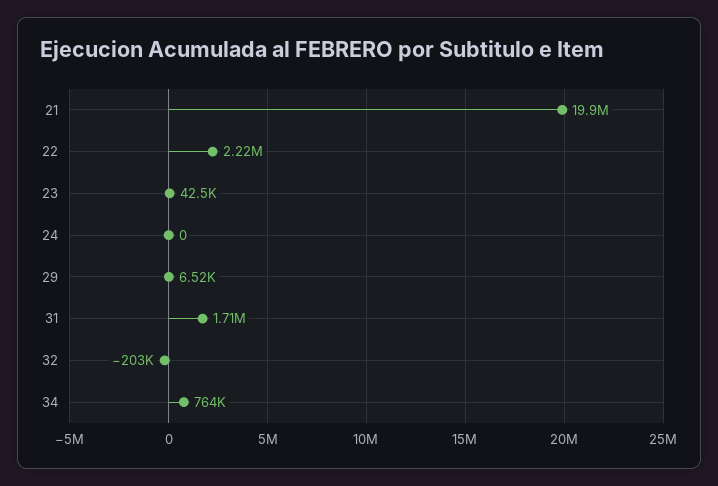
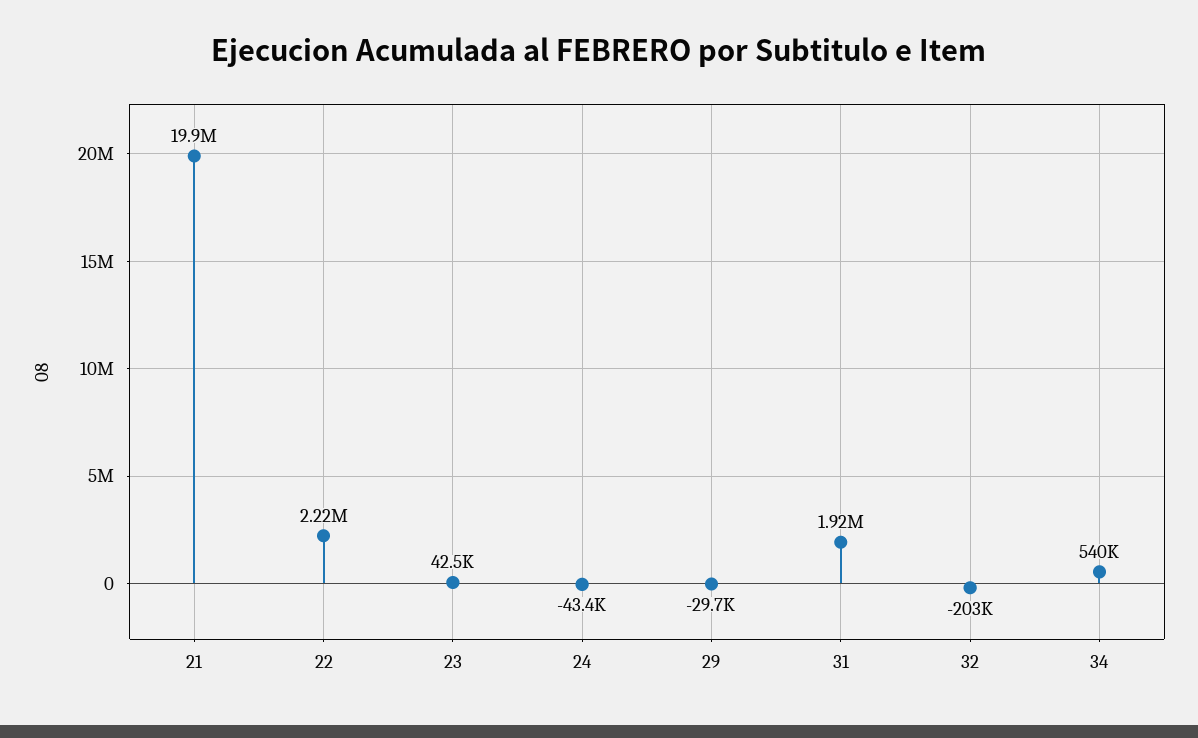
24: 0 -> -43400
29: 6520 -> -29700
31: 1710000 -> 1920000
34: 764000 -> 540000

